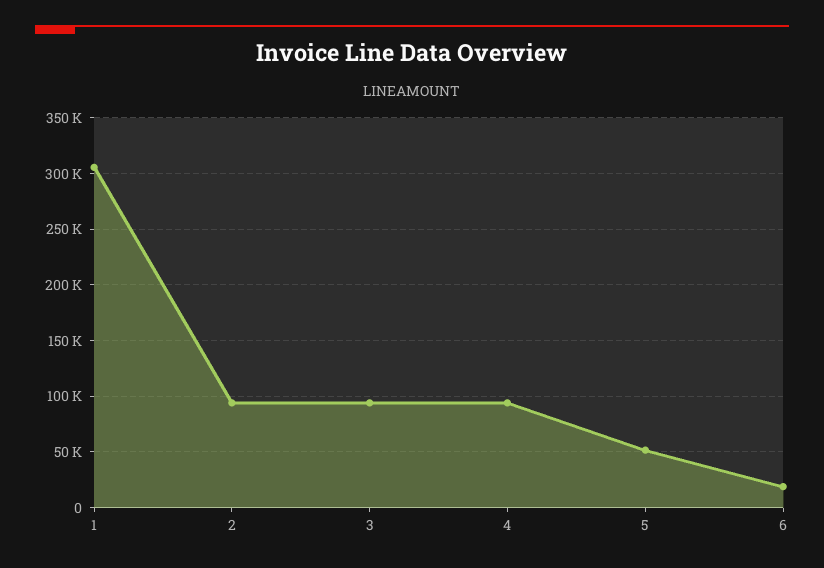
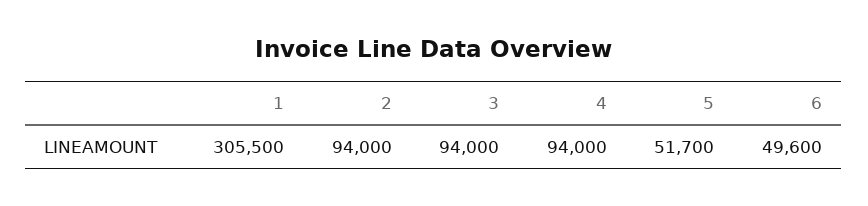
6: 20000 -> 49600

